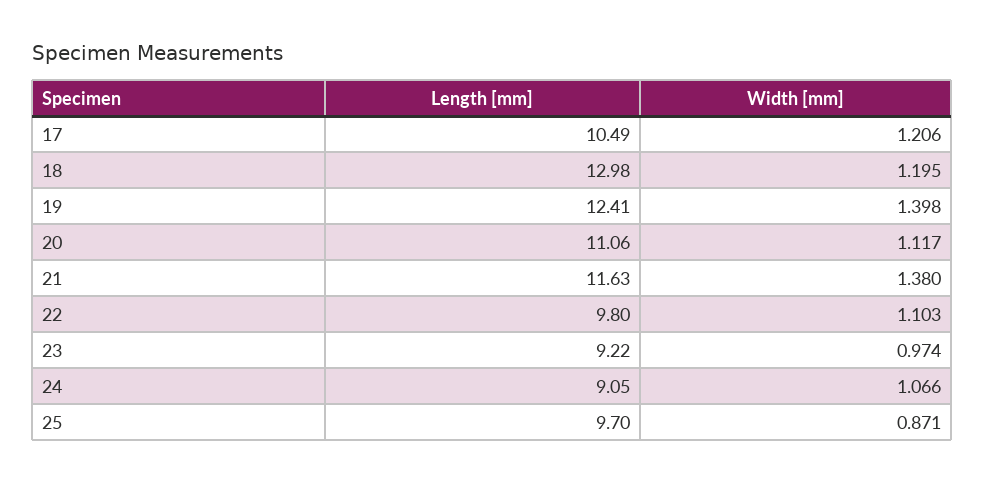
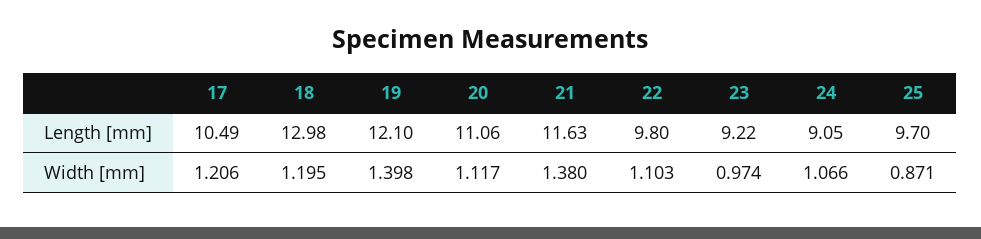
Length [mm], 19: 12.41 -> 12.1

